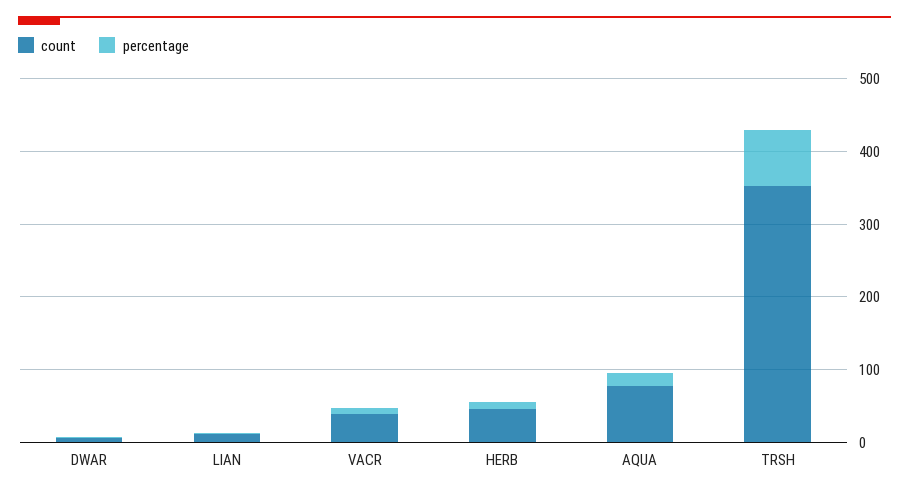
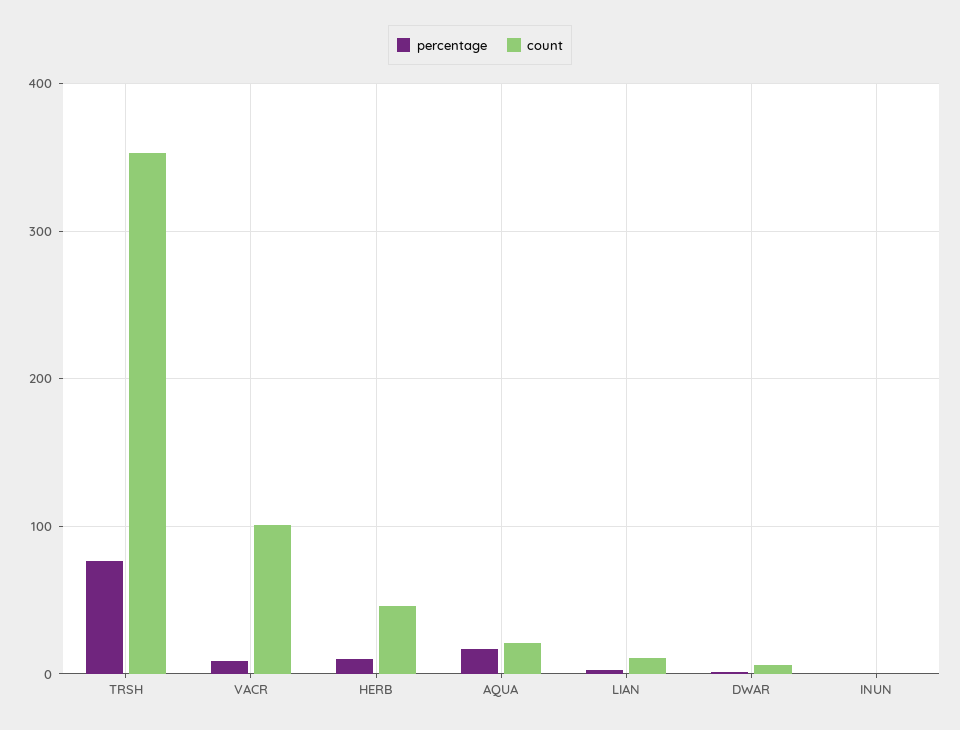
count, VACR: 40 -> 100
count, AQUA: 80 -> 20
percentage, INUN: none -> 0
count, INUN: none -> 0

